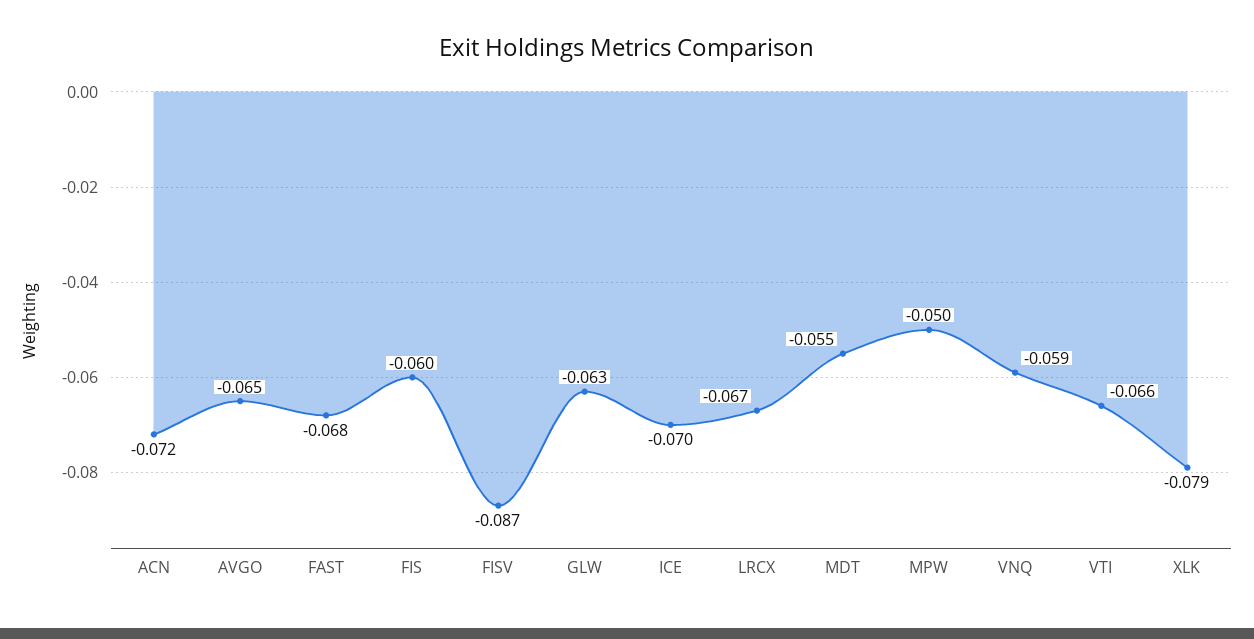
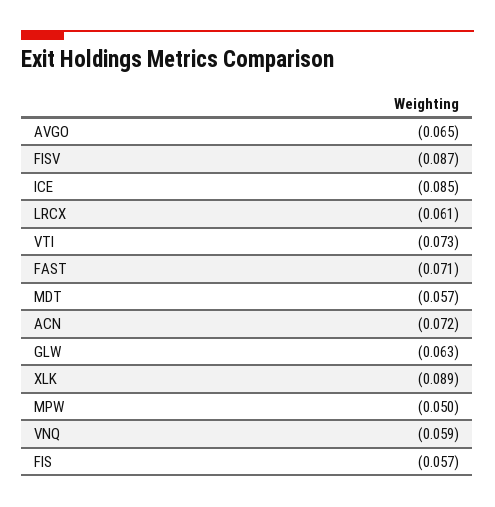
FAST: -0.068 -> -0.071
FIS: -0.06 -> -0.057
ICE: -0.07 -> -0.085
LRCX: -0.067 -> -0.061
MDT: -0.055 -> -0.057
VTI: -0.066 -> -0.073
XLK: -0.079 -> -0.089

